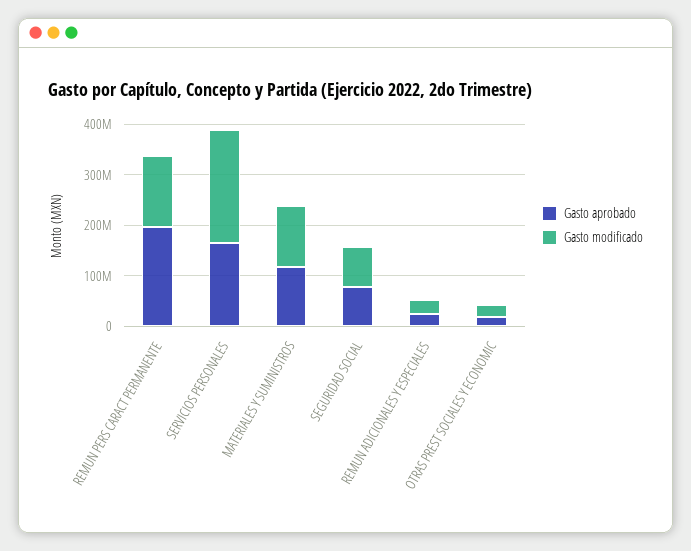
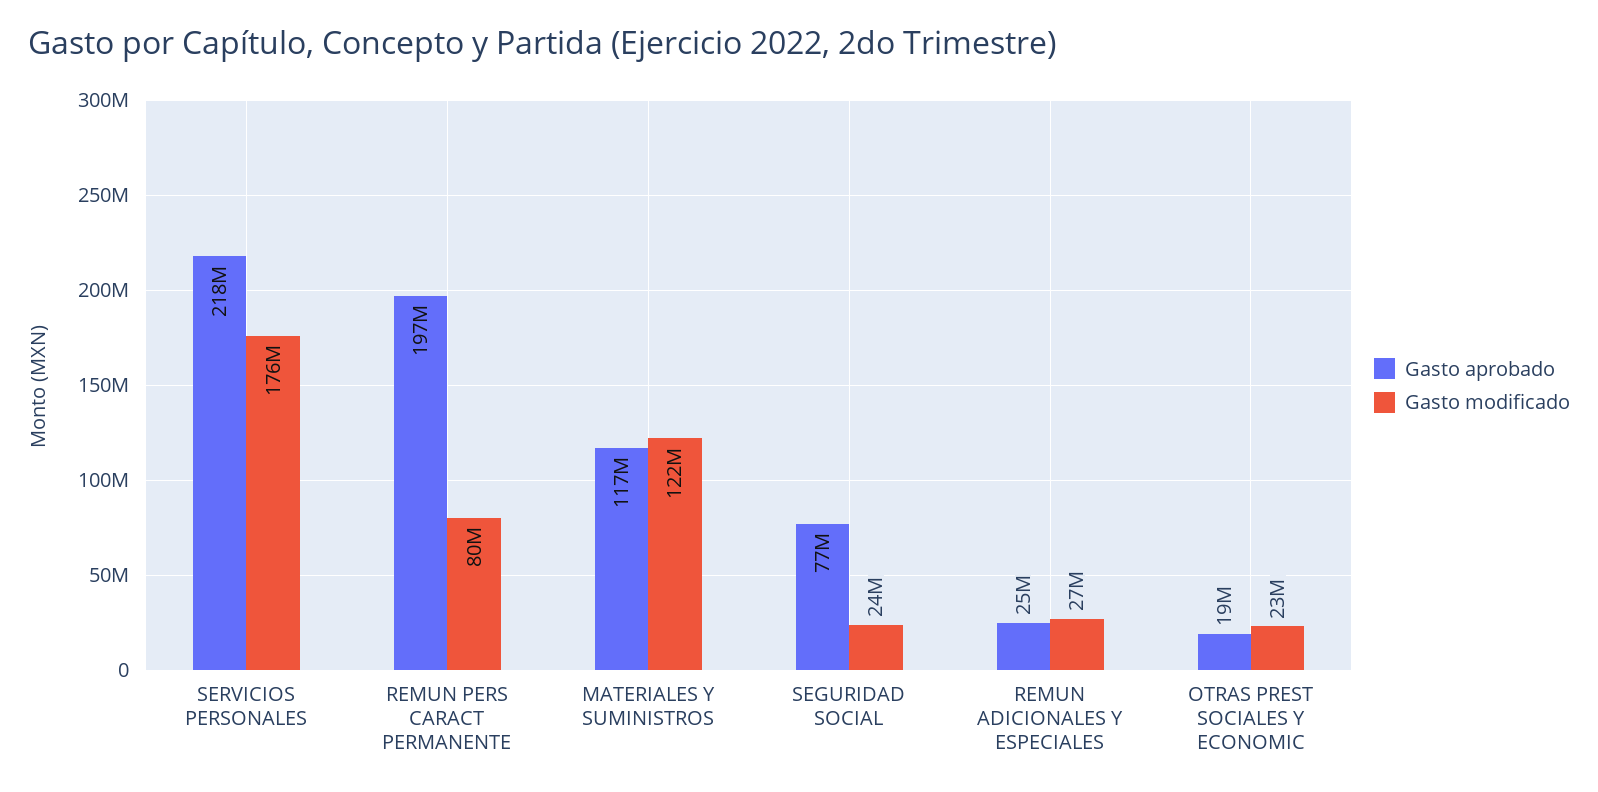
Gasto modificado, REMUN PERS CARACT PERMANENTE: 140000000 -> 80000000
Gasto aprobado, SERVICIOS PERSONALES: 160000000 -> 218000000
Gasto modificado, SERVICIOS PERSONALES: 220000000 -> 176000000
Gasto modificado, SEGURIDAD SOCIAL: 80000000 -> 24000000

